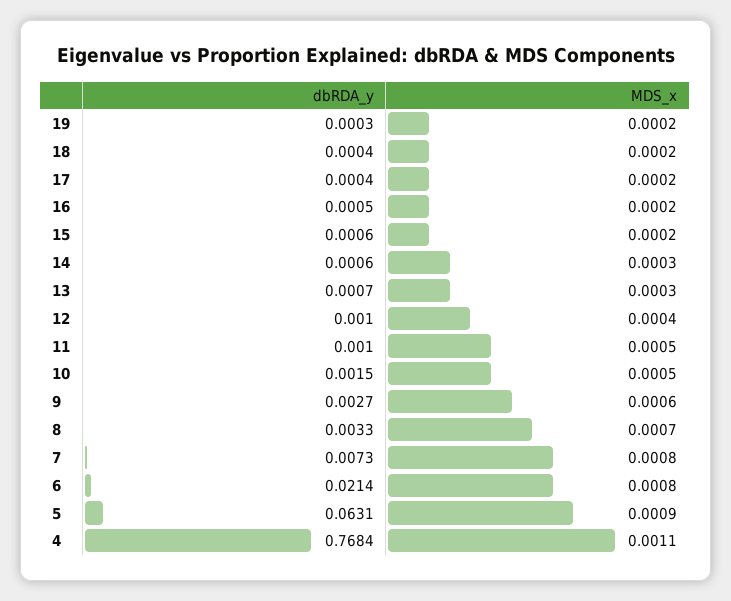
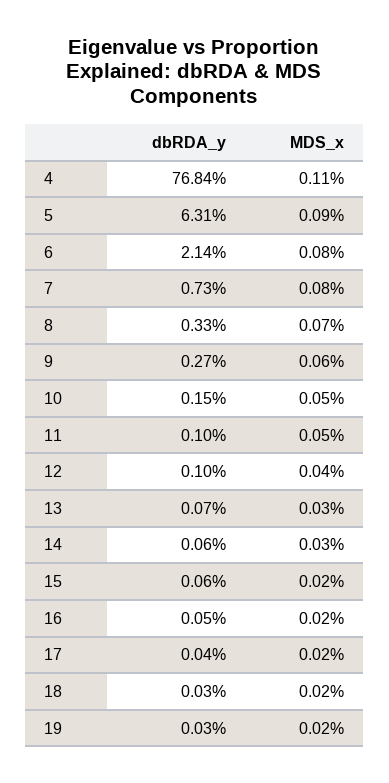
dbRDA_y, 18: 0.0004 -> 0.0003

